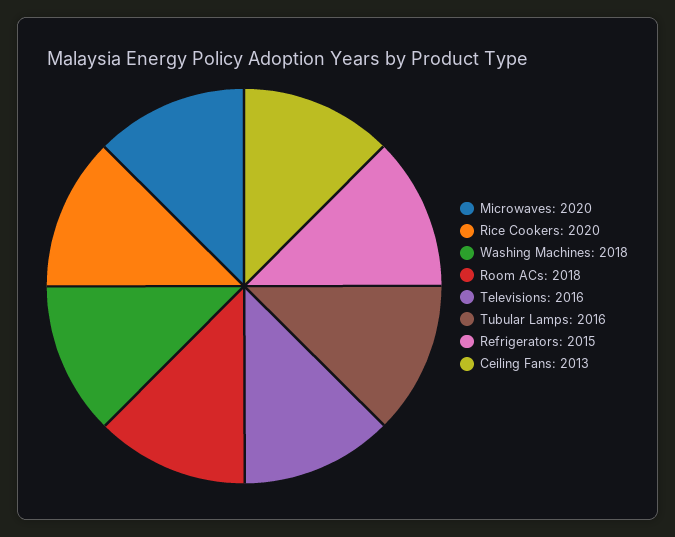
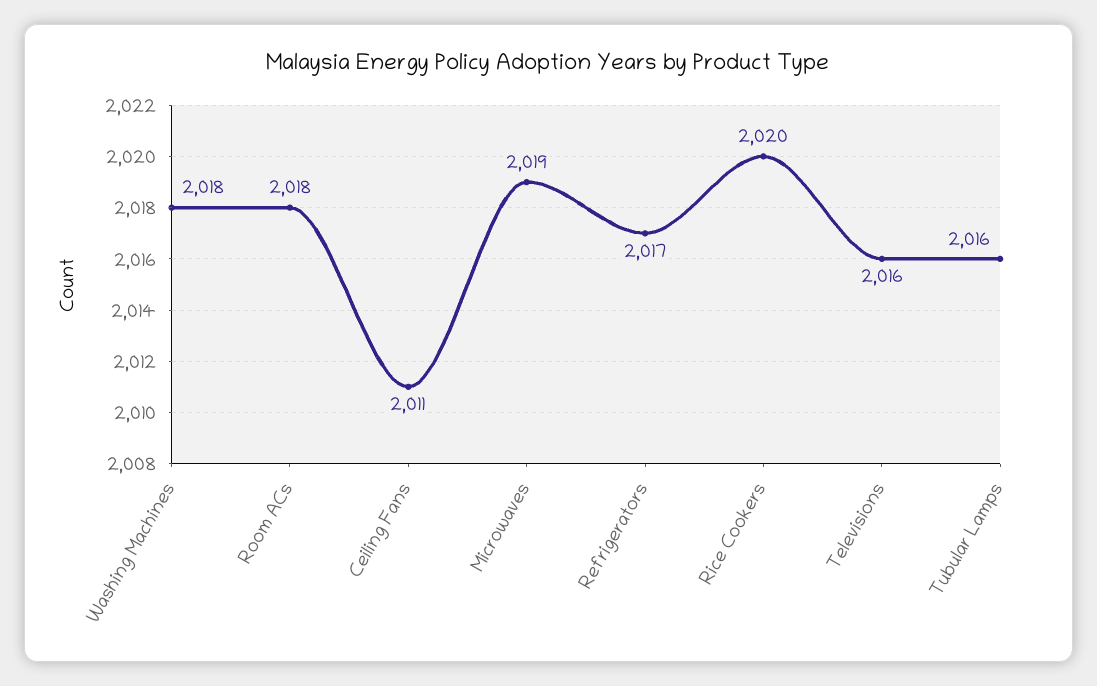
Microwaves: 2020 -> 2019
Refrigerators: 2015 -> 2017
Ceiling Fans: 2013 -> 2011

